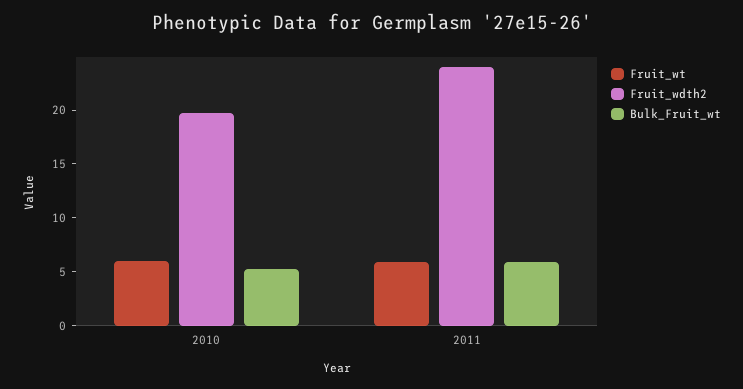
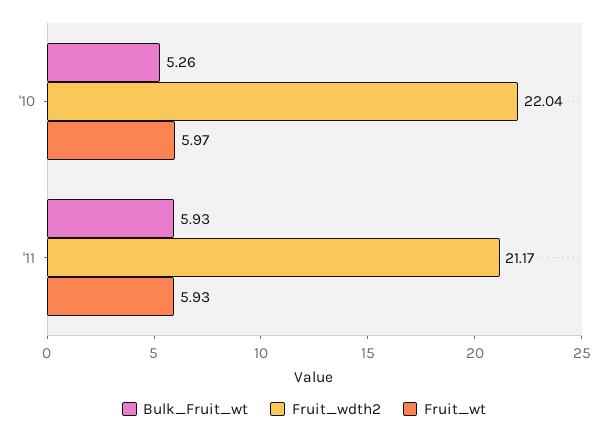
Fruit_wdth2, 2010: 20 -> 22.04
Fruit_wdth2, 2011: 24 -> 21.17

